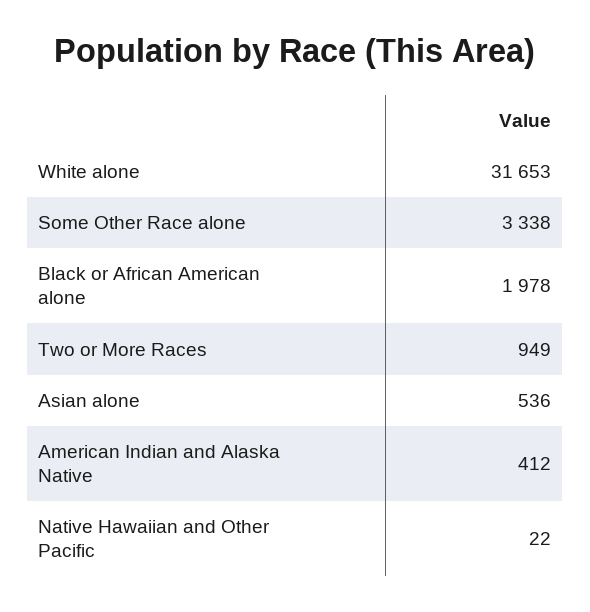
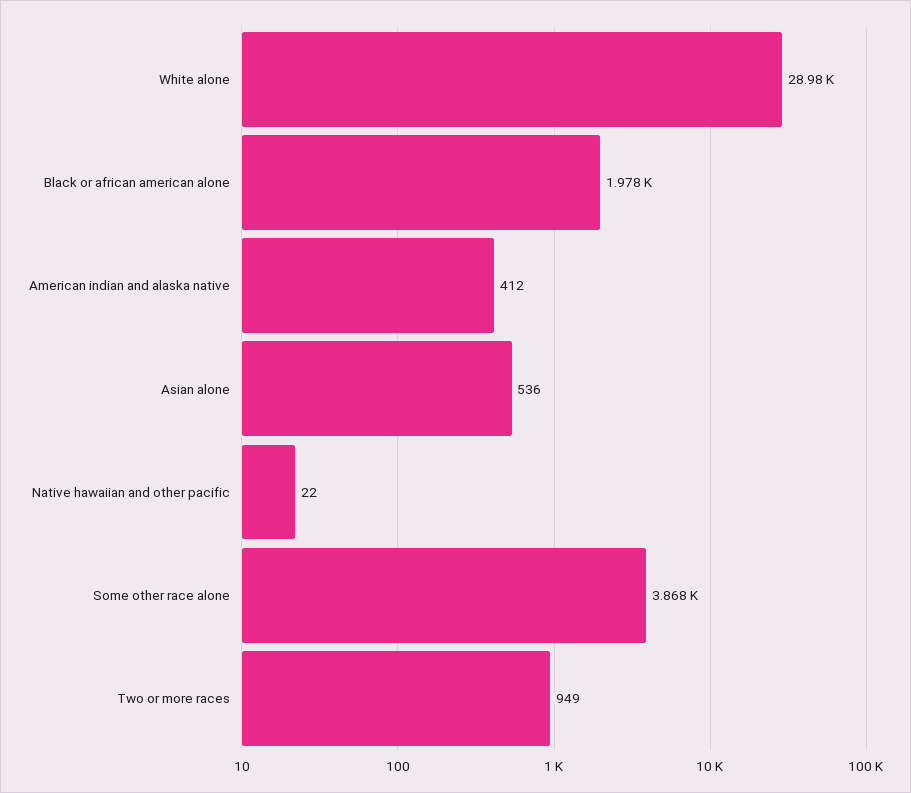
White alone: 31653 -> 28980
Some Other Race alone: 3338 -> 3868

